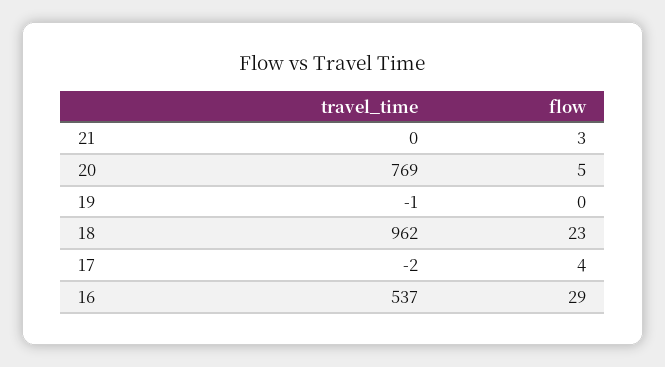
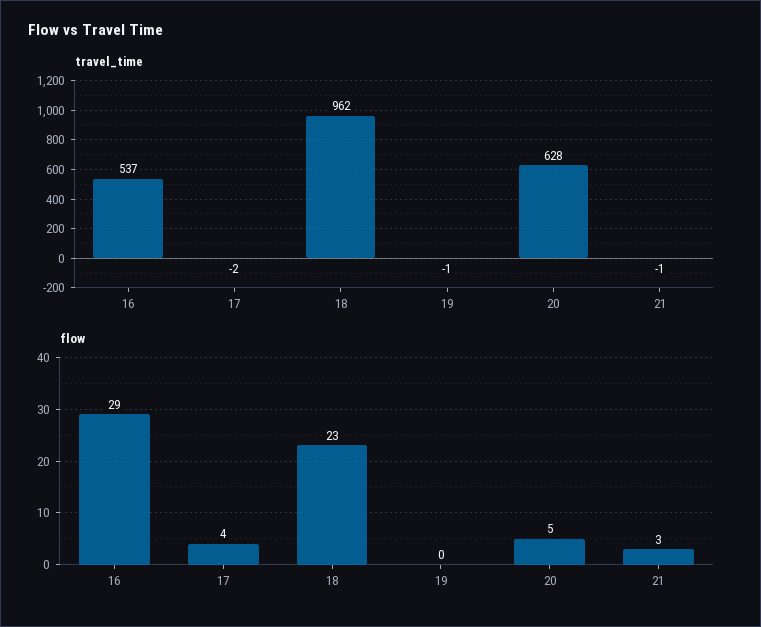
travel_time, 21: 0 -> -1
travel_time, 20: 769 -> 628

